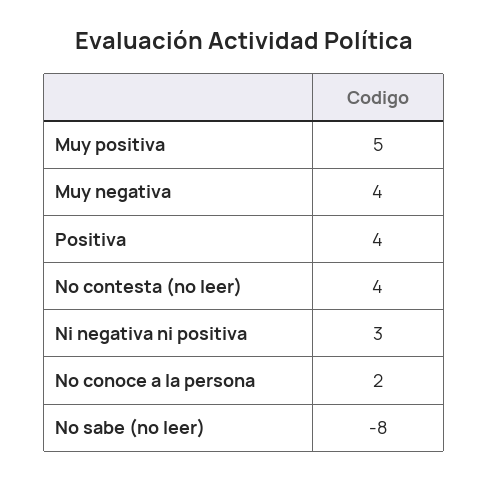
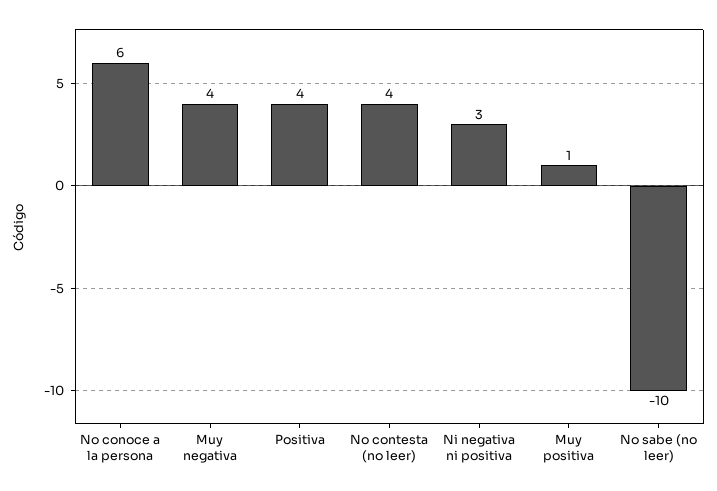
Muy positiva: 5 -> 1
No conoce a la persona: 2 -> 6
No sabe (no leer): -8 -> -10

